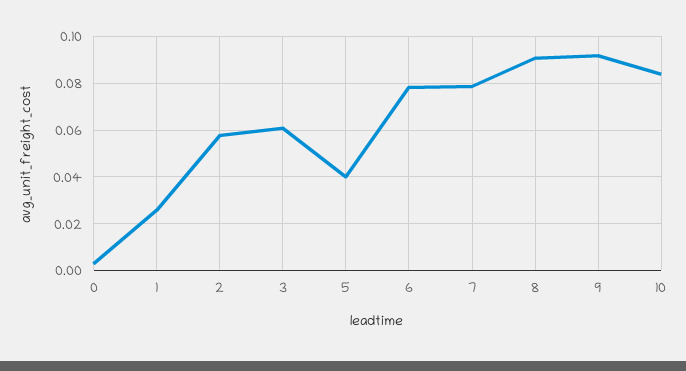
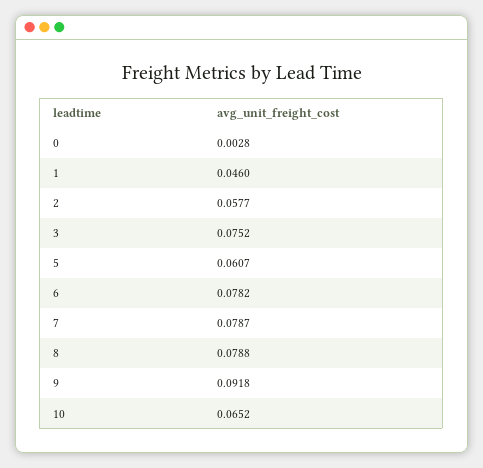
1: 0.025 -> 0.046
3: 0.06 -> 0.0752
5: 0.04 -> 0.0607
8: 0.09 -> 0.0788
10: 0.085 -> 0.0652

